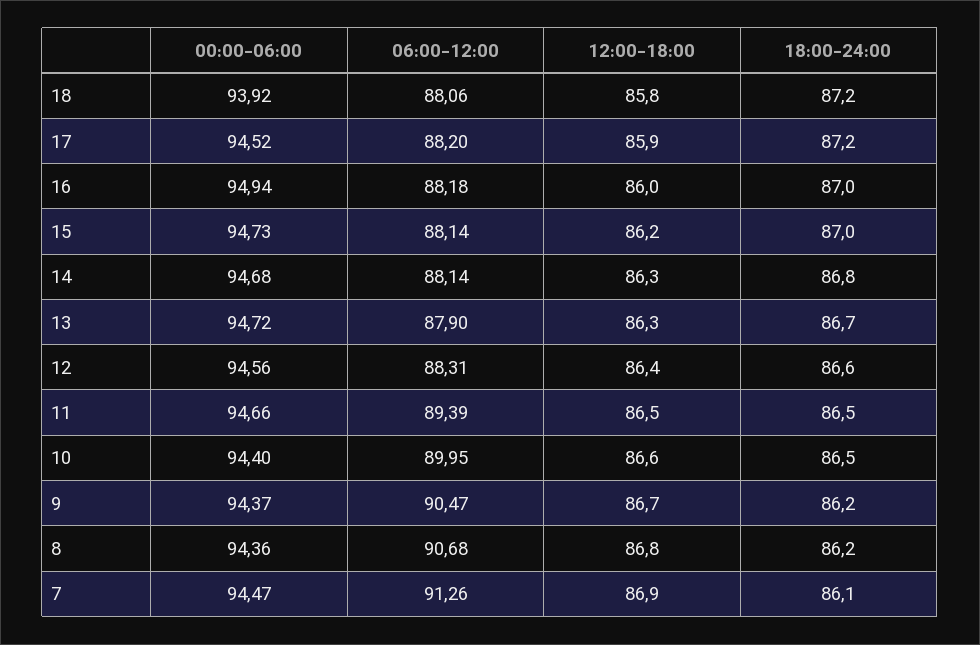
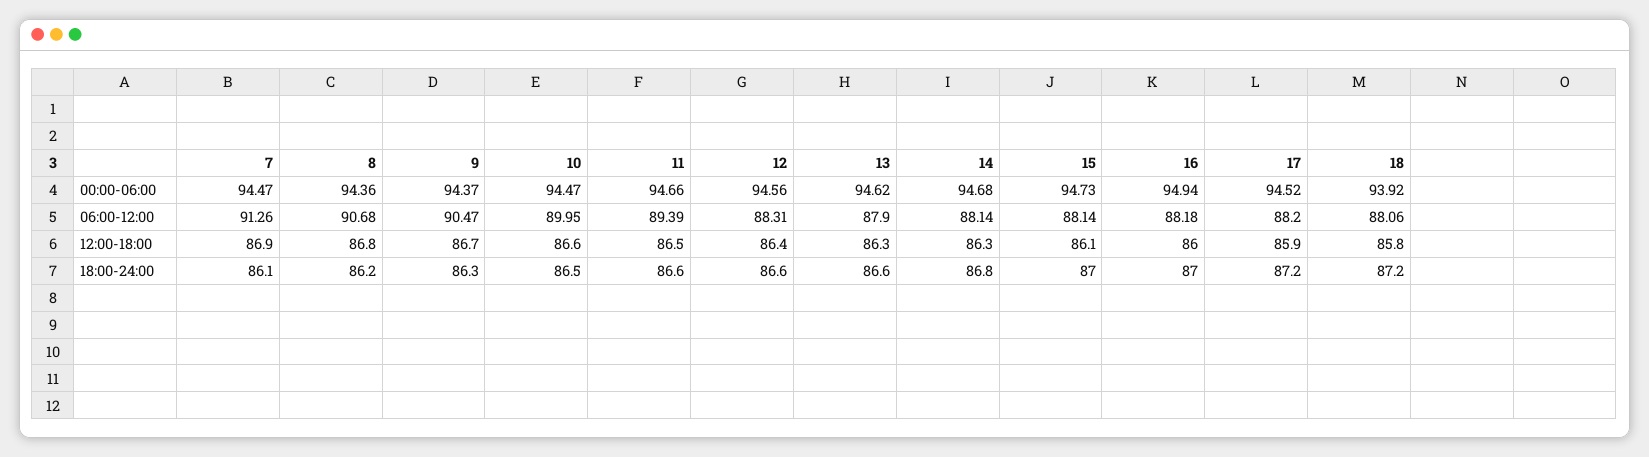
12:00-18:00, 15: 86.2 -> 86.1
00:00-06:00, 13: 94.72 -> 94.62
18:00-24:00, 13: 86.7 -> 86.6
18:00-24:00, 11: 86.5 -> 86.6
00:00-06:00, 10: 94.4 -> 94.47
18:00-24:00, 9: 86.2 -> 86.3

